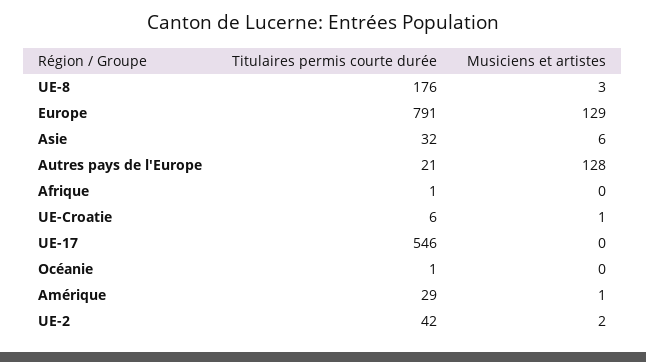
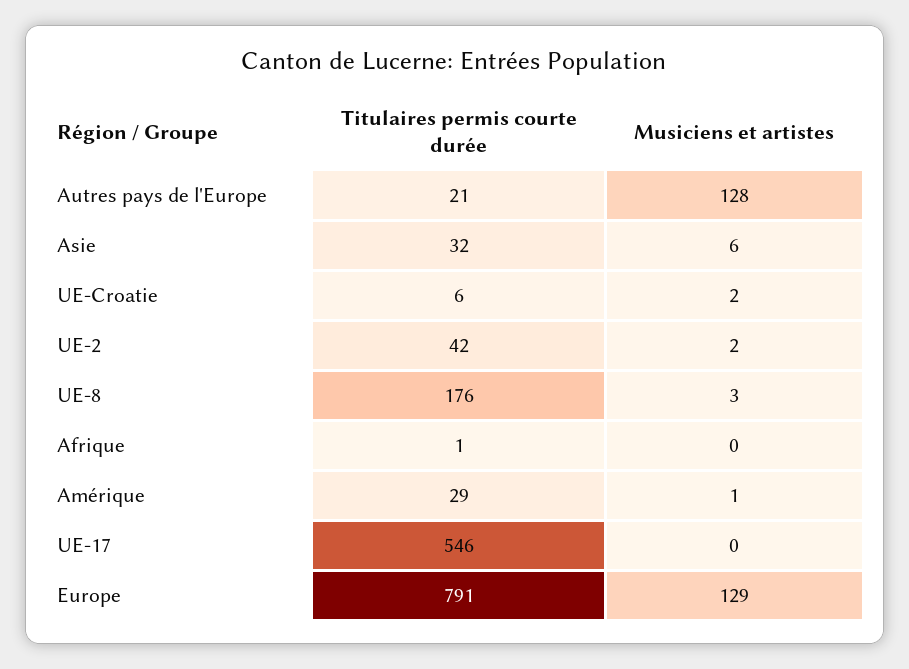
Musiciens et artistes, UE-Croatie: 1 -> 2
Titulaires permis courte durée, Océanie: 1 -> none
Musiciens et artistes, Océanie: 0 -> none

